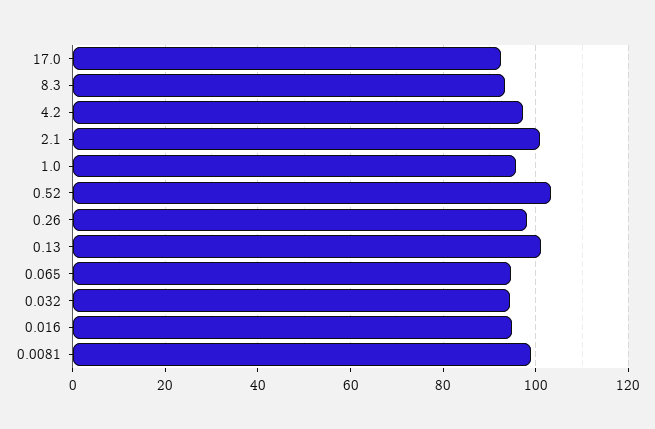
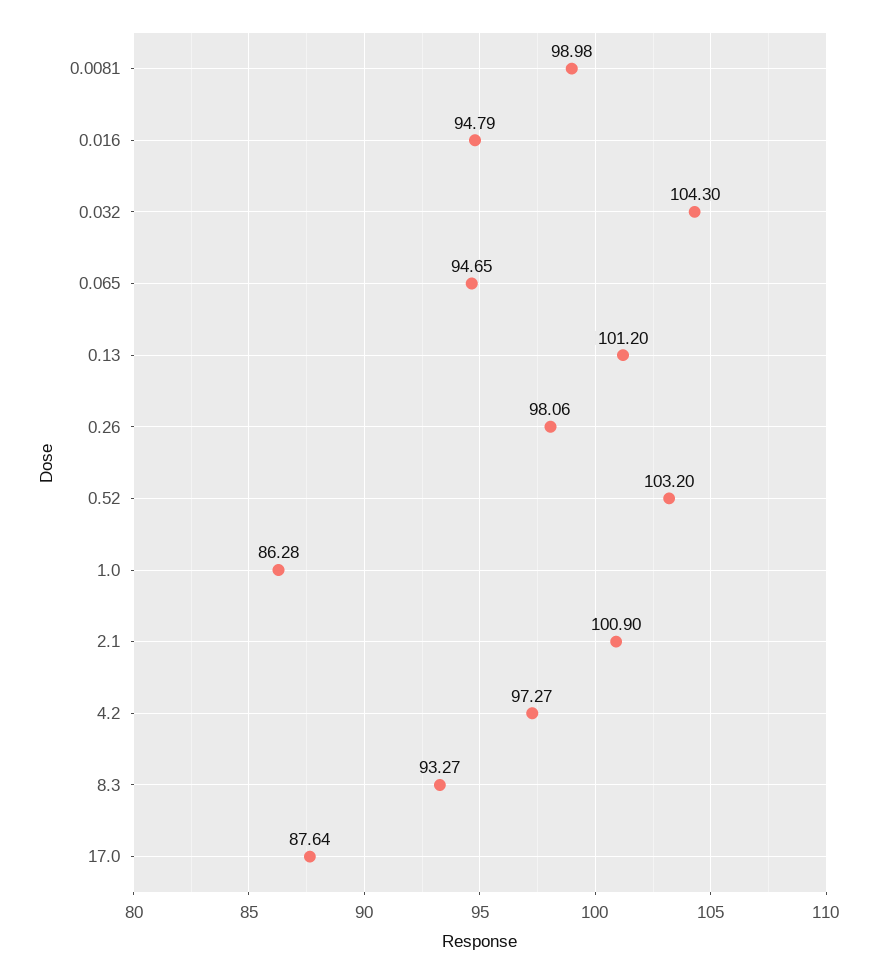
17.0: 92 -> 87.64
1.0: 96 -> 86.28
0.032: 94 -> 104.3

